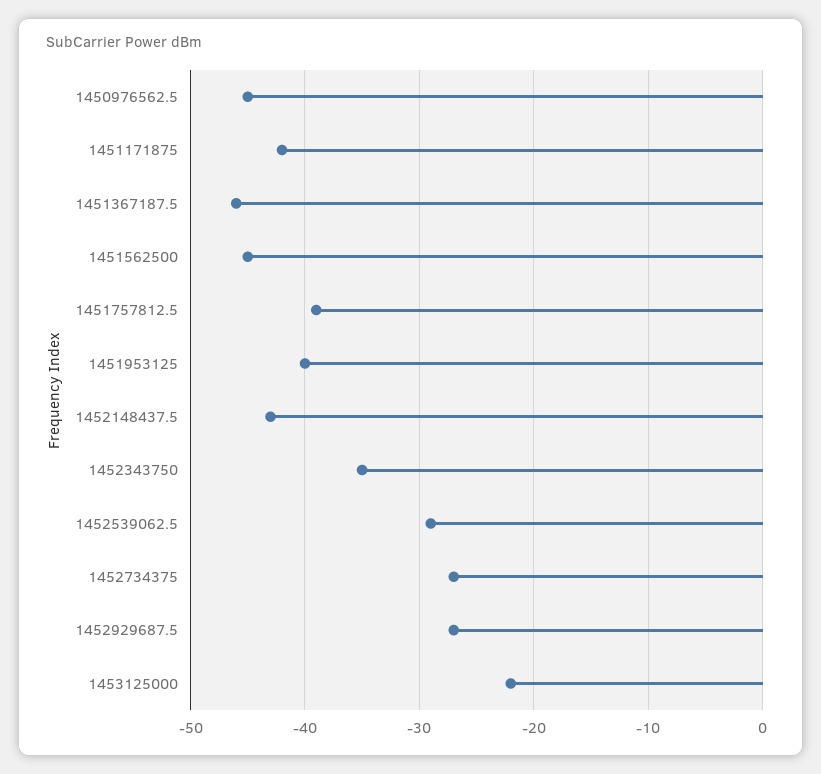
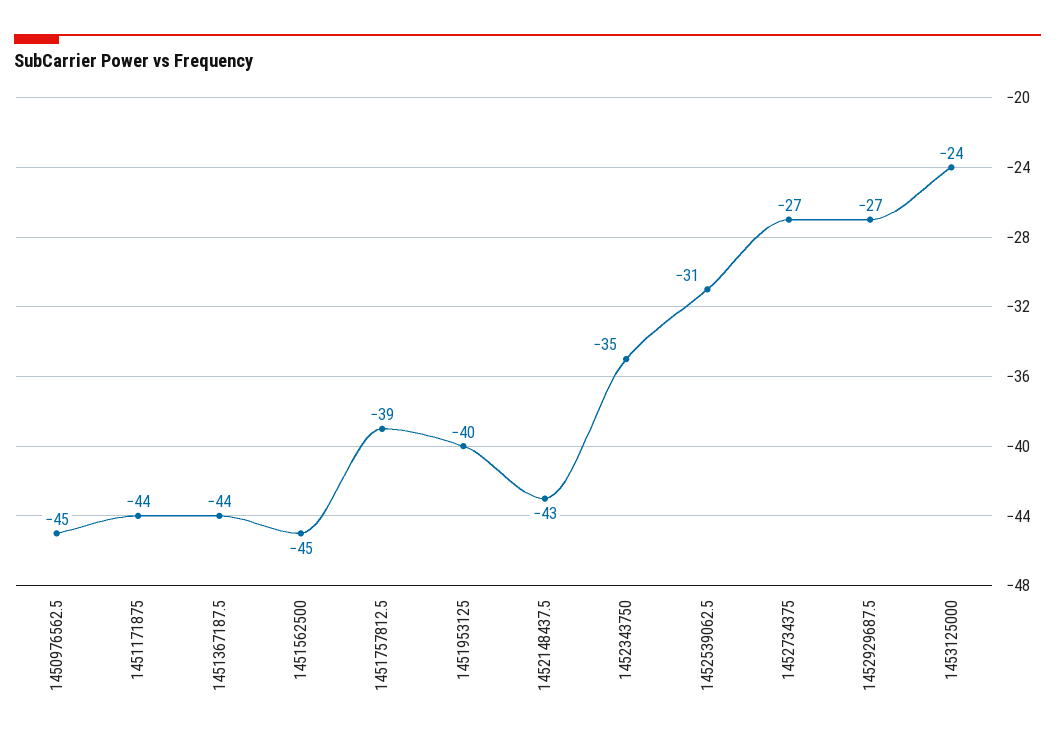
1451171875: -42 -> -44
1451367187.5: -46 -> -44
1452539062.5: -29 -> -31
1453125000: -22 -> -24

